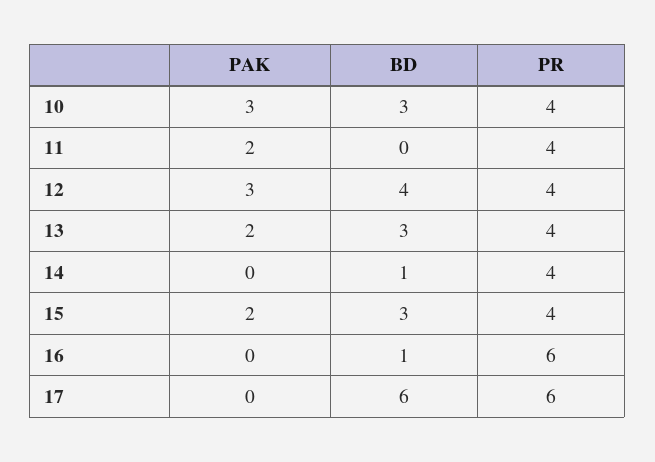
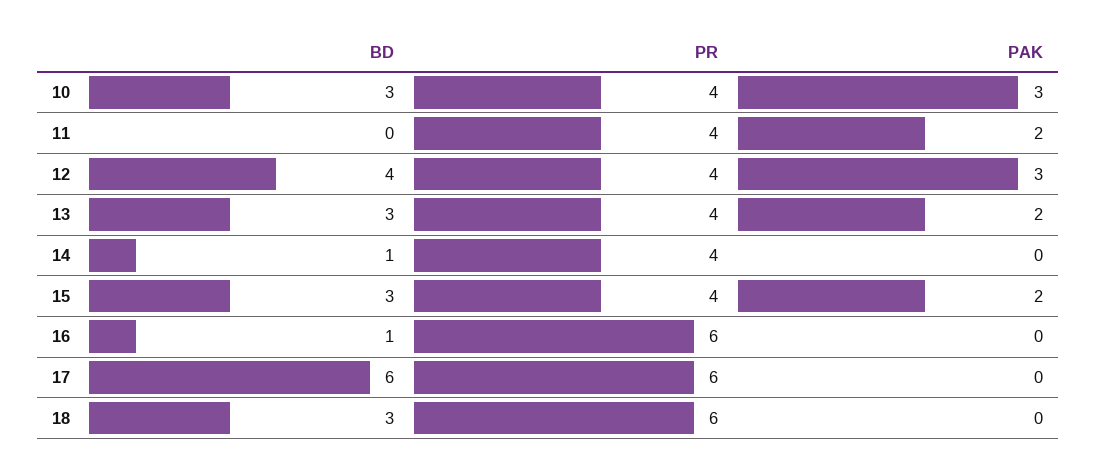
BD, 18: none -> 3
PR, 18: none -> 6
PAK, 18: none -> 0

